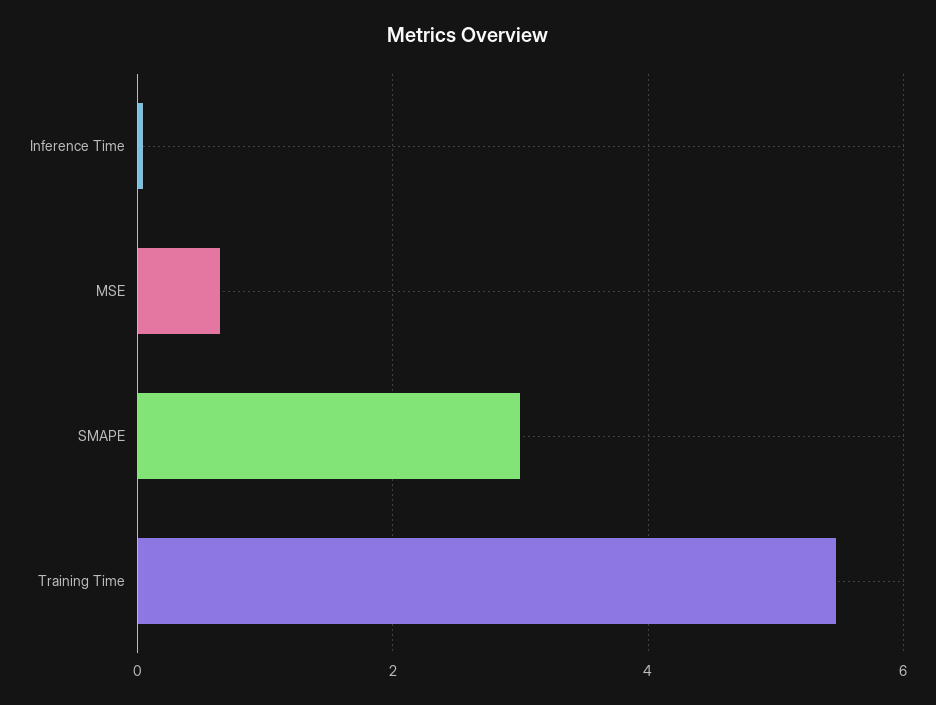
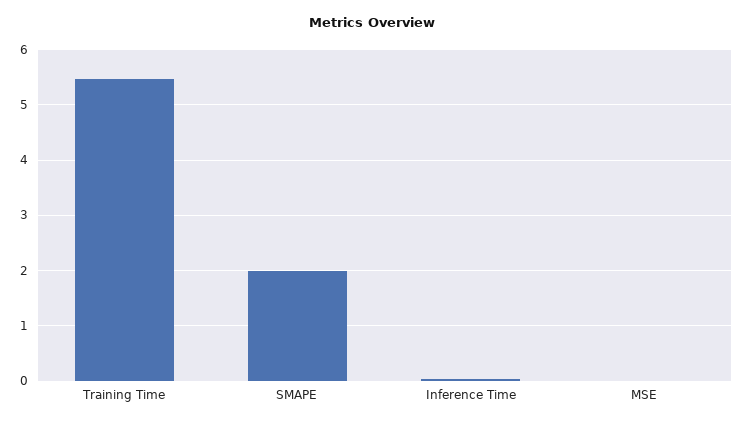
MSE: 0.6 -> 0
SMAPE: 3 -> 2

